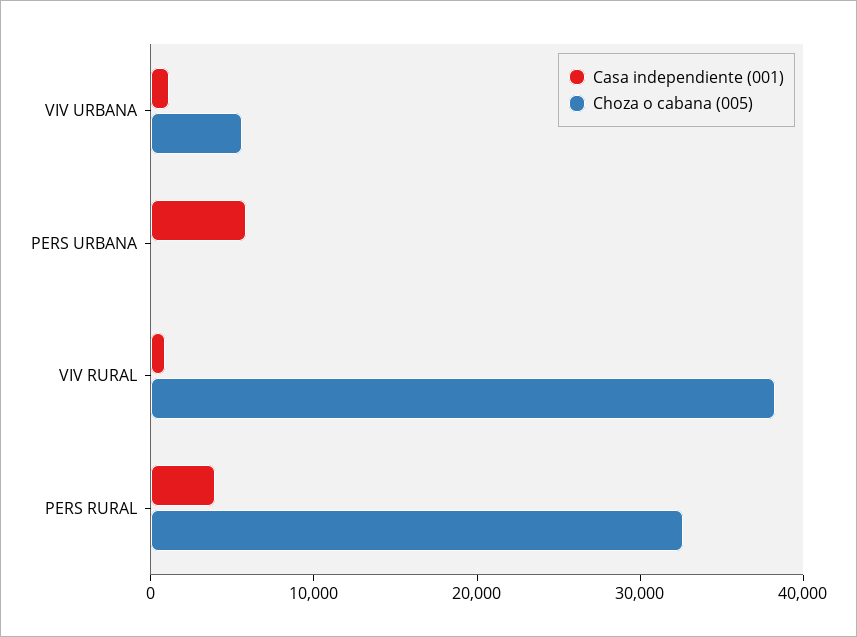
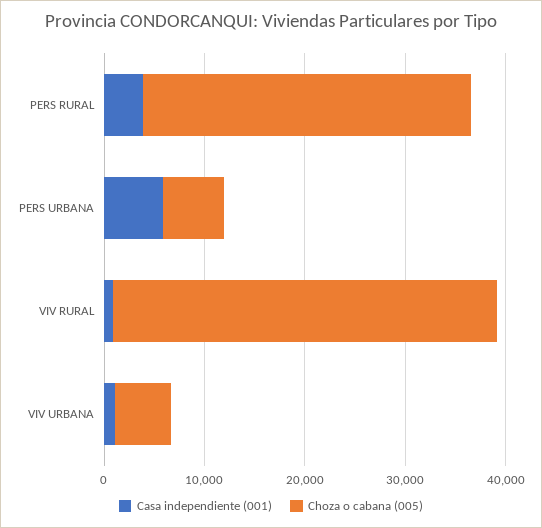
Choza o cabana (005), PERS URBANA: 0 -> 6000

